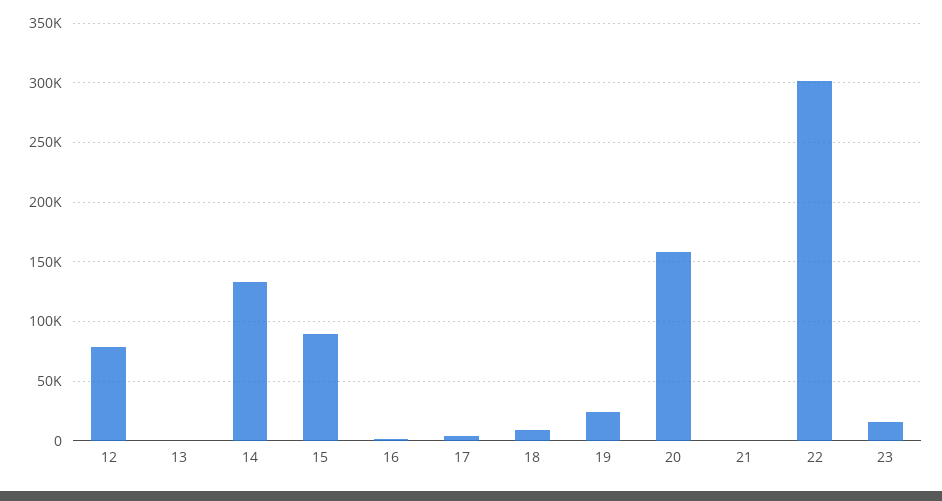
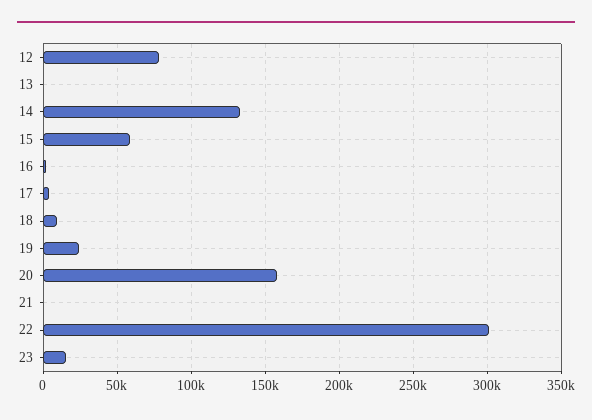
15: 90000 -> 60000

